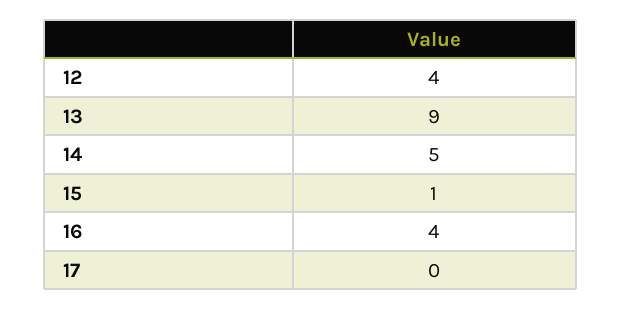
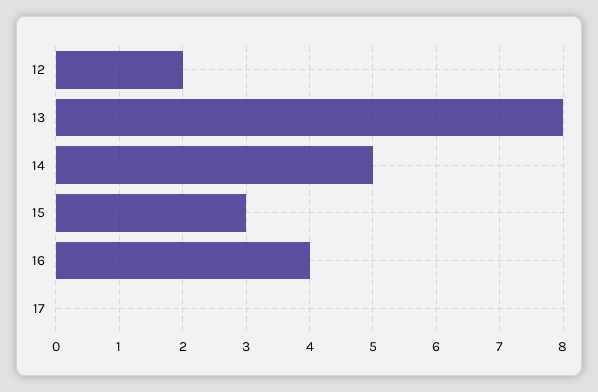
12: 4 -> 2
13: 9 -> 8
15: 1 -> 3

